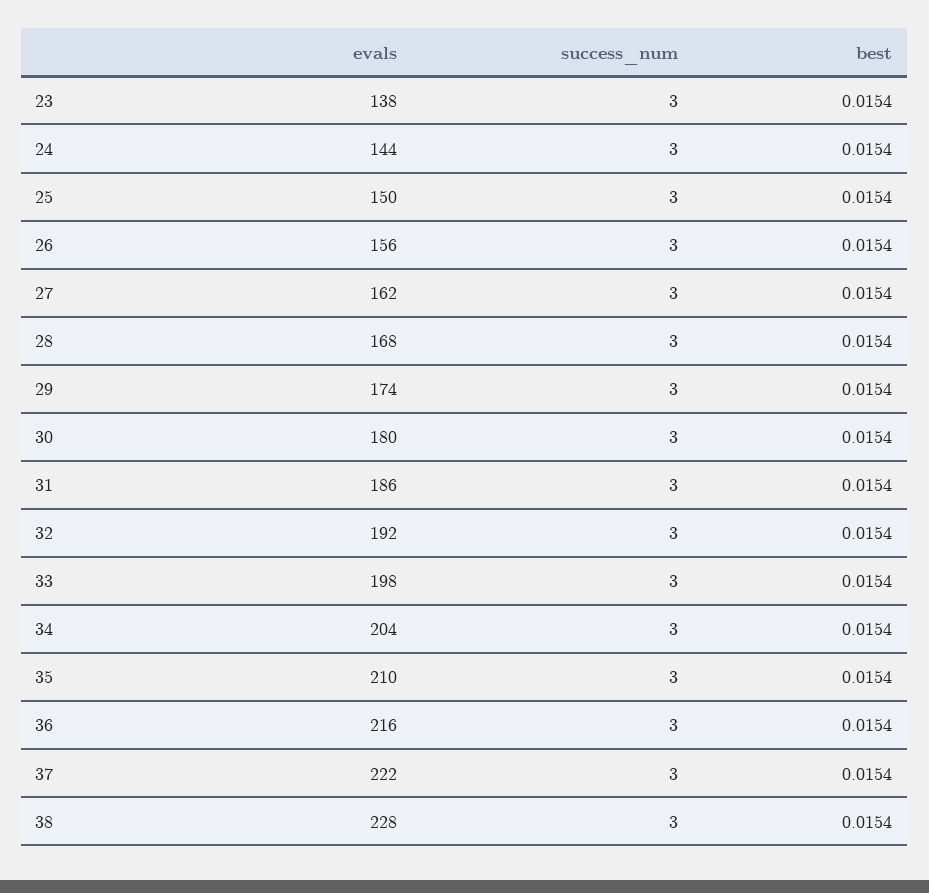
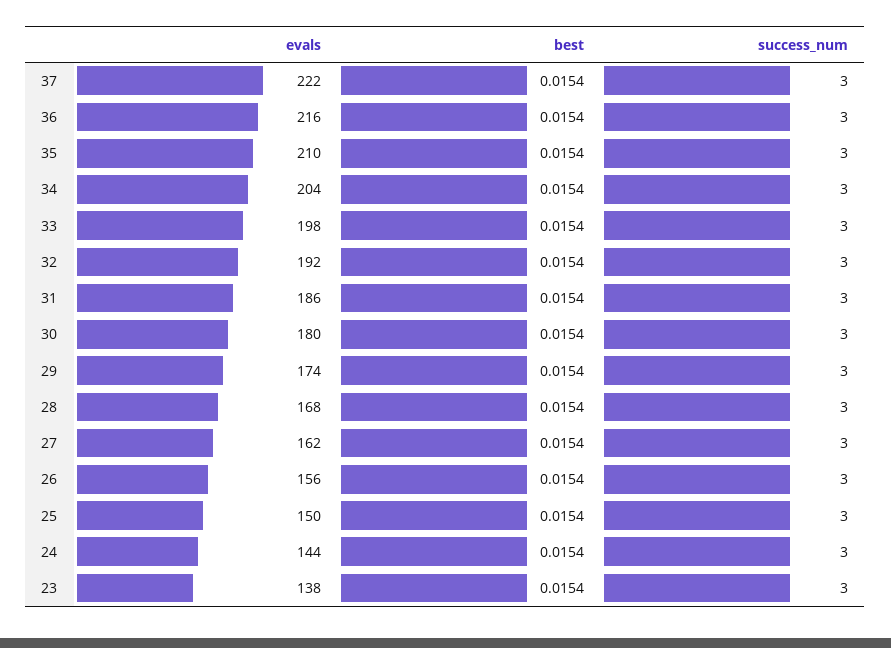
evals, 38: 228 -> none
success_num, 38: 3 -> none
best, 38: 0.0154 -> none

